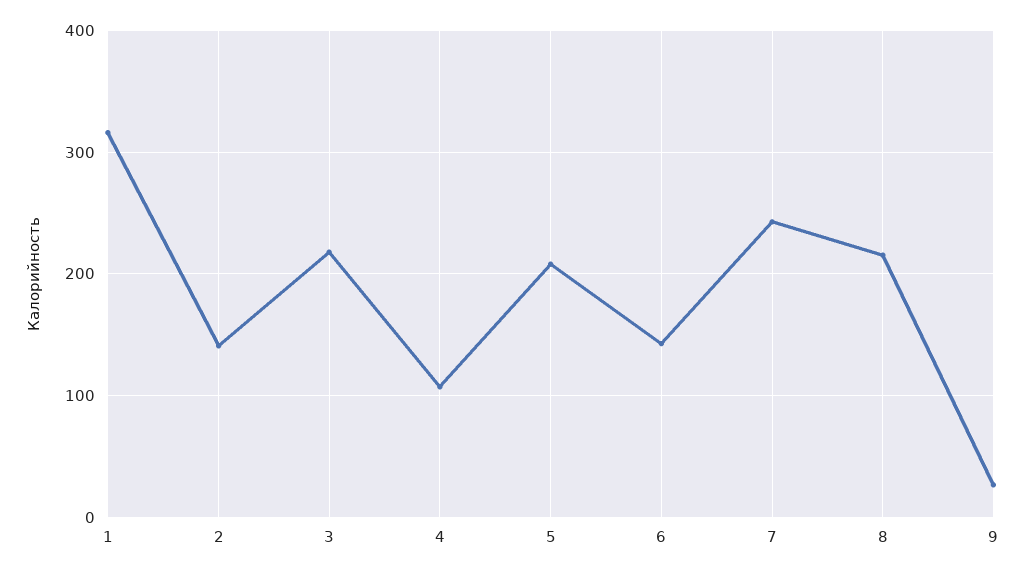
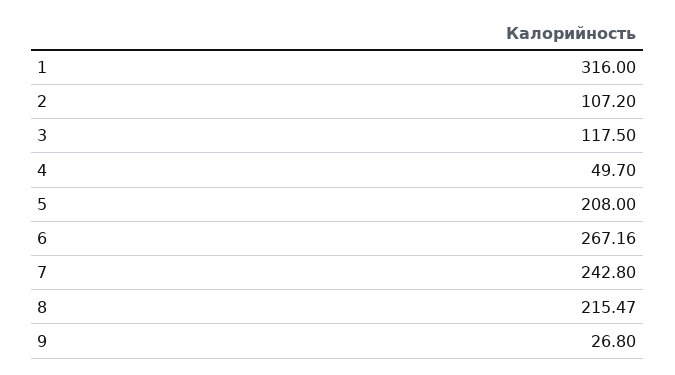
2: 140 -> 107.2
3: 220 -> 117.5
4: 110 -> 49.7
6: 140 -> 267.16

